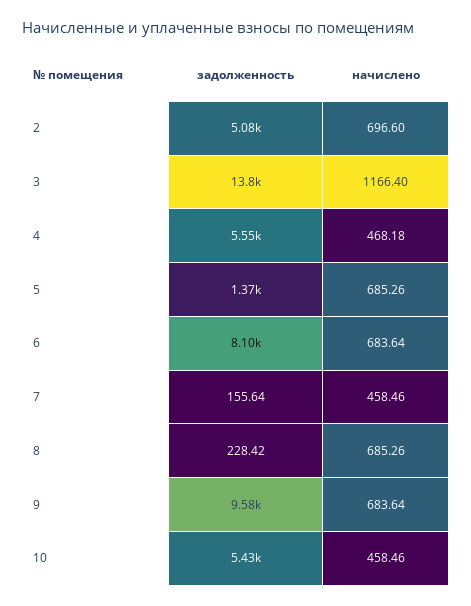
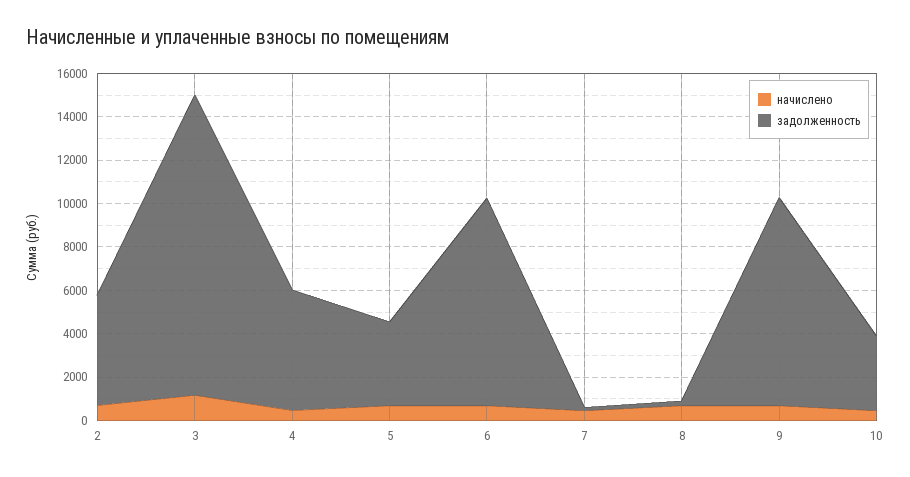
задолженность, 5: 1370 -> 4000
задолженность, 6: 8100 -> 9500
задолженность, 10: 5430 -> 3500

